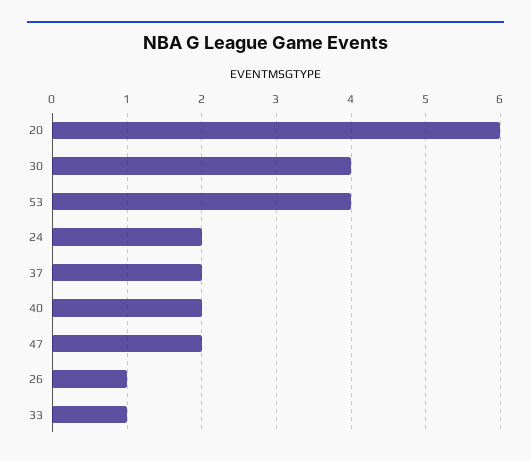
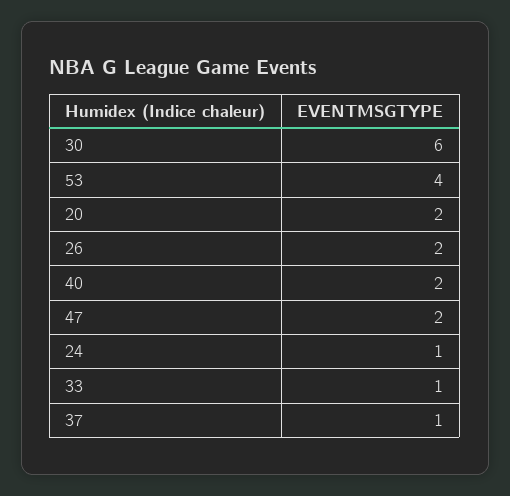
20: 6 -> 2
30: 4 -> 6
24: 2 -> 1
37: 2 -> 1
26: 1 -> 2

